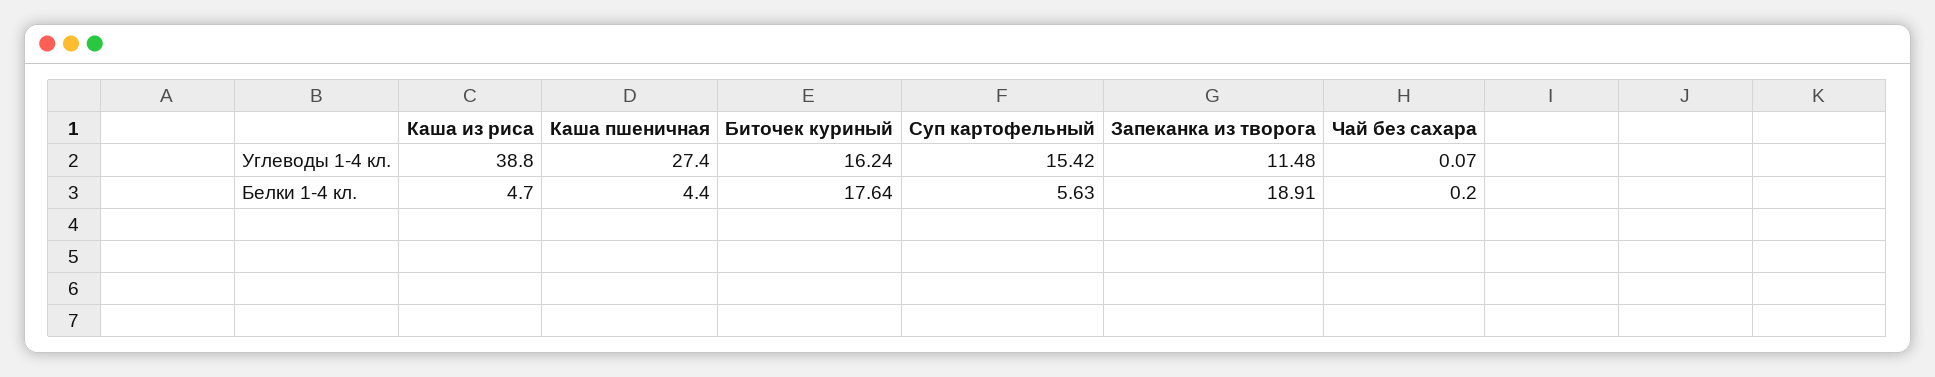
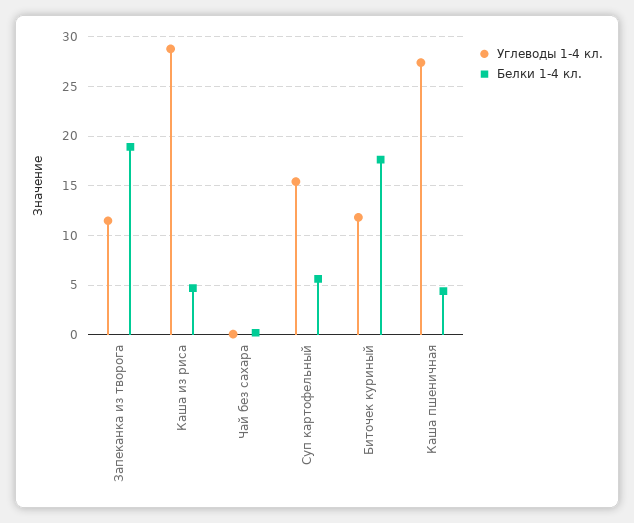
Углеводы 1-4 кл., Каша из риса: 38.8 -> 29
Углеводы 1-4 кл., Биточек куриный: 16.24 -> 12

